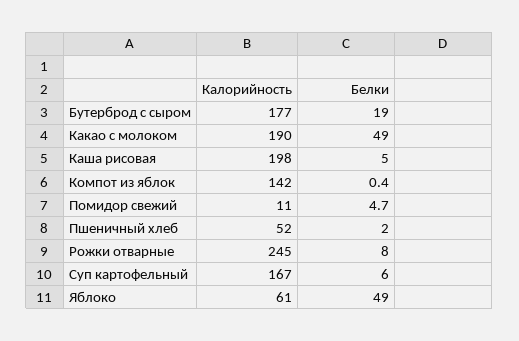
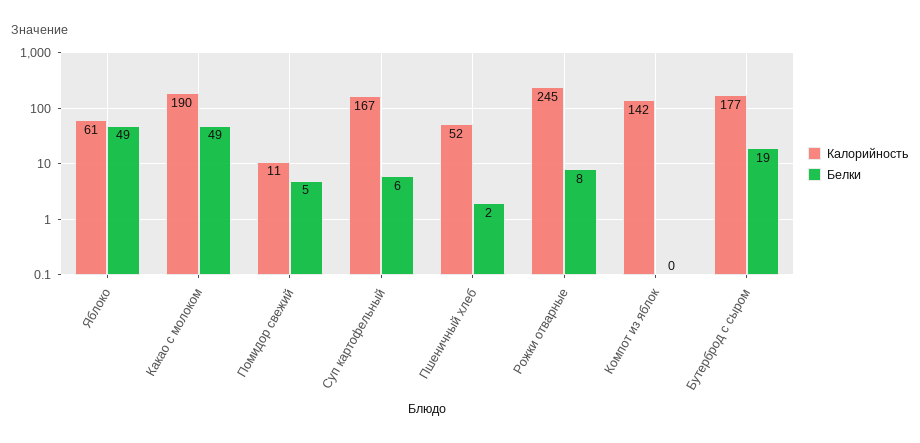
Калорийность, Каша рисовая: 198 -> none
Белки, Каша рисовая: 5 -> none

